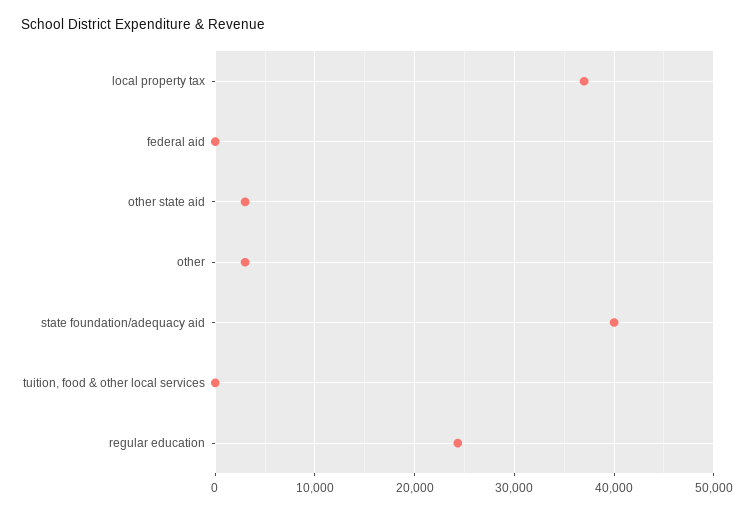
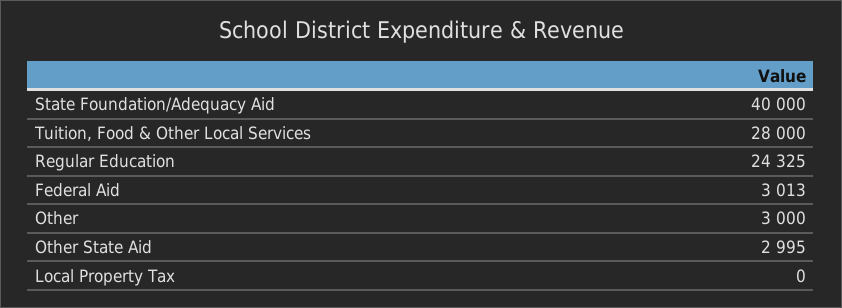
local property tax: 37000 -> 0
federal aid: 0 -> 3013
tuition, food & other local services: 0 -> 28000

